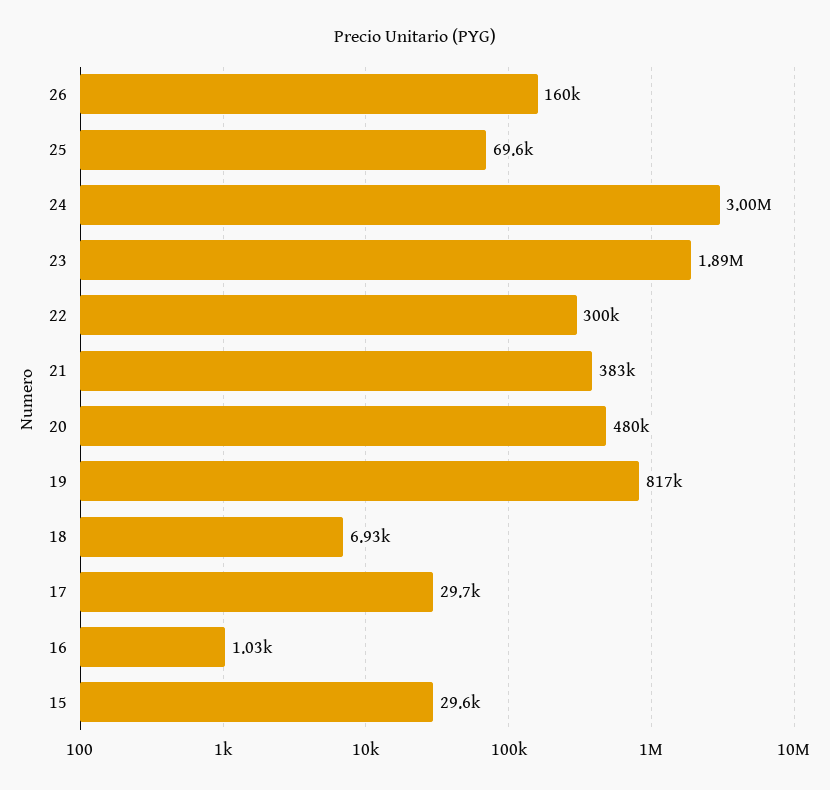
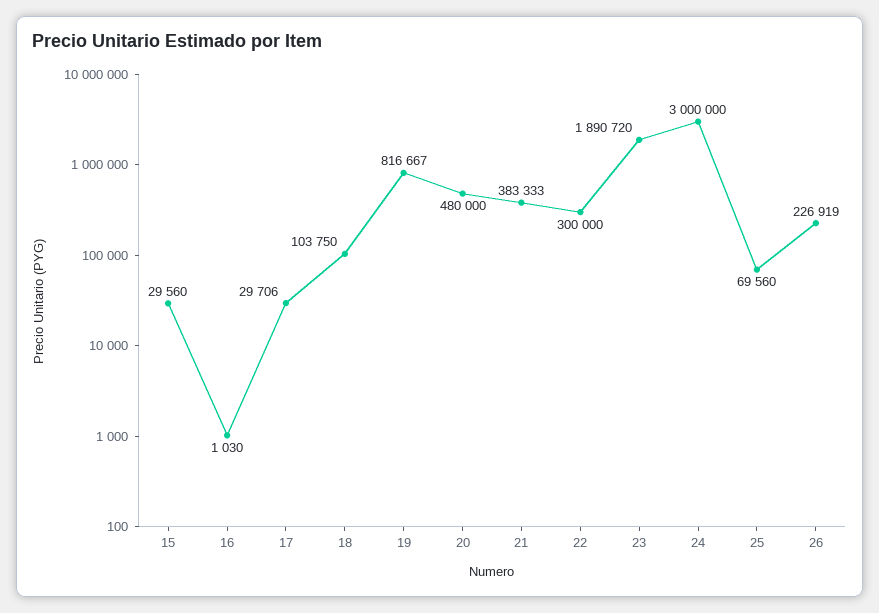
26: 160000 -> 226919
18: 6930 -> 103750

